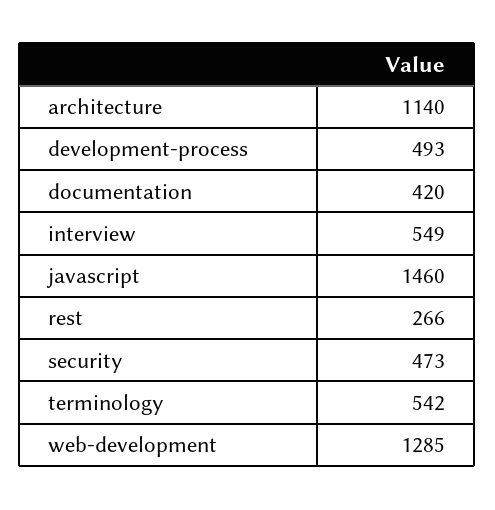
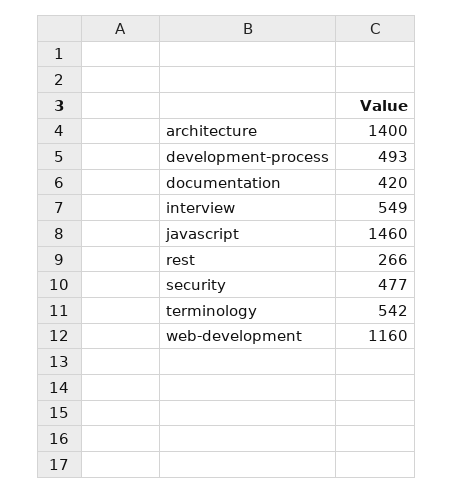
architecture: 1140 -> 1400
security: 473 -> 477
web-development: 1285 -> 1160

